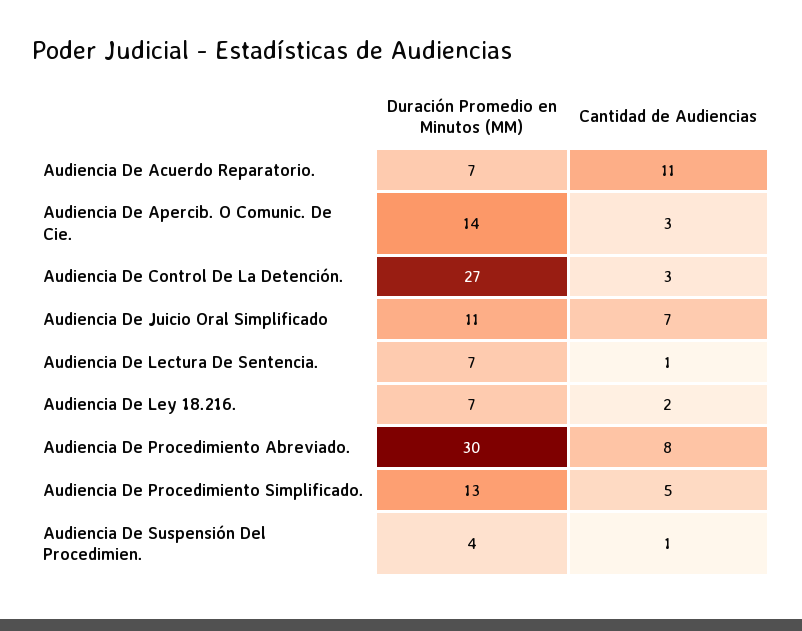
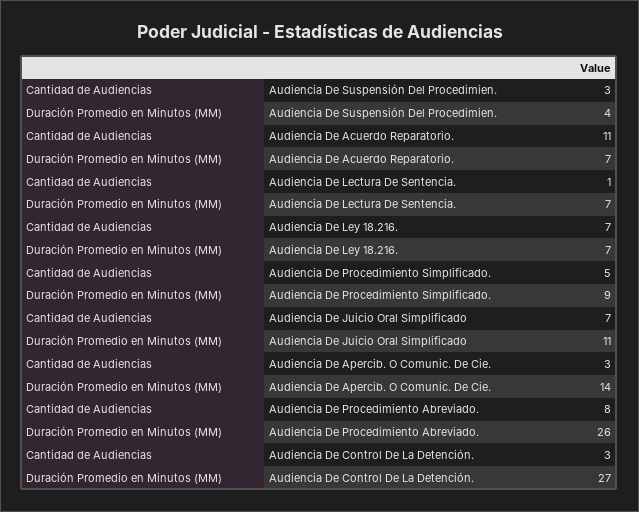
Cantidad de Audiencias, Audiencia De Ley 18.216.: 2 -> 7
Duración Promedio en Minutos (MM), Audiencia De Procedimiento Abreviado.: 30 -> 26
Duración Promedio en Minutos (MM), Audiencia De Procedimiento Simplificado.: 13 -> 9
Cantidad de Audiencias, Audiencia De Suspensión Del Procedimien.: 1 -> 3

